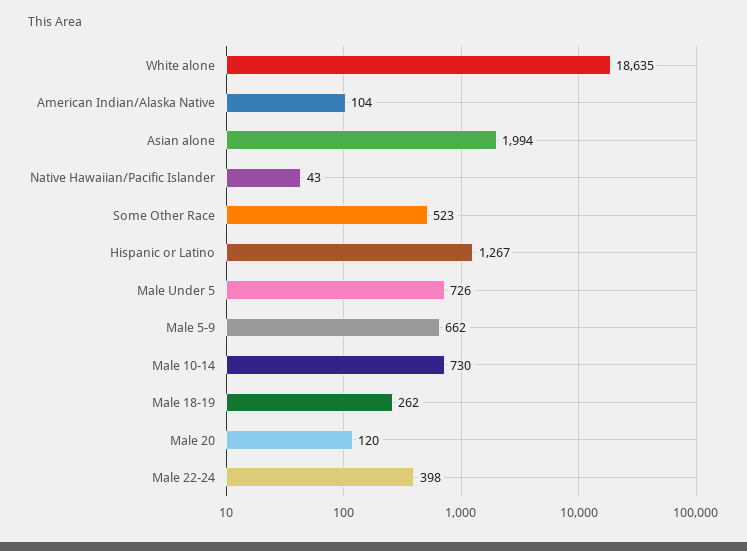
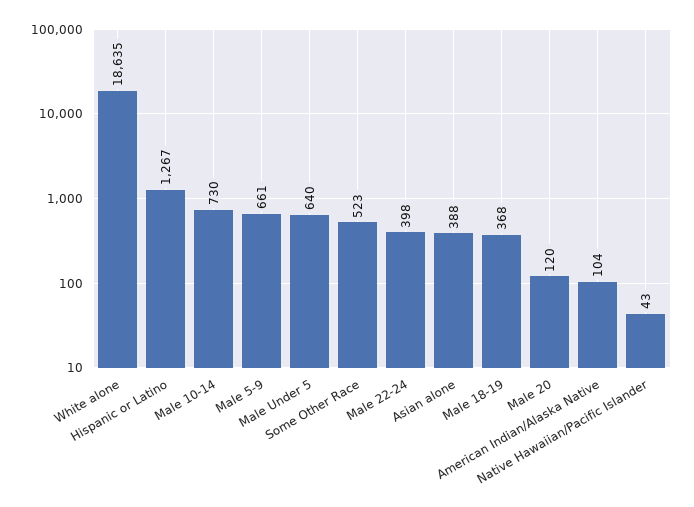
Asian alone: 1994 -> 388
Male Under 5: 726 -> 640
Male 5-9: 662 -> 661
Male 18-19: 262 -> 368

